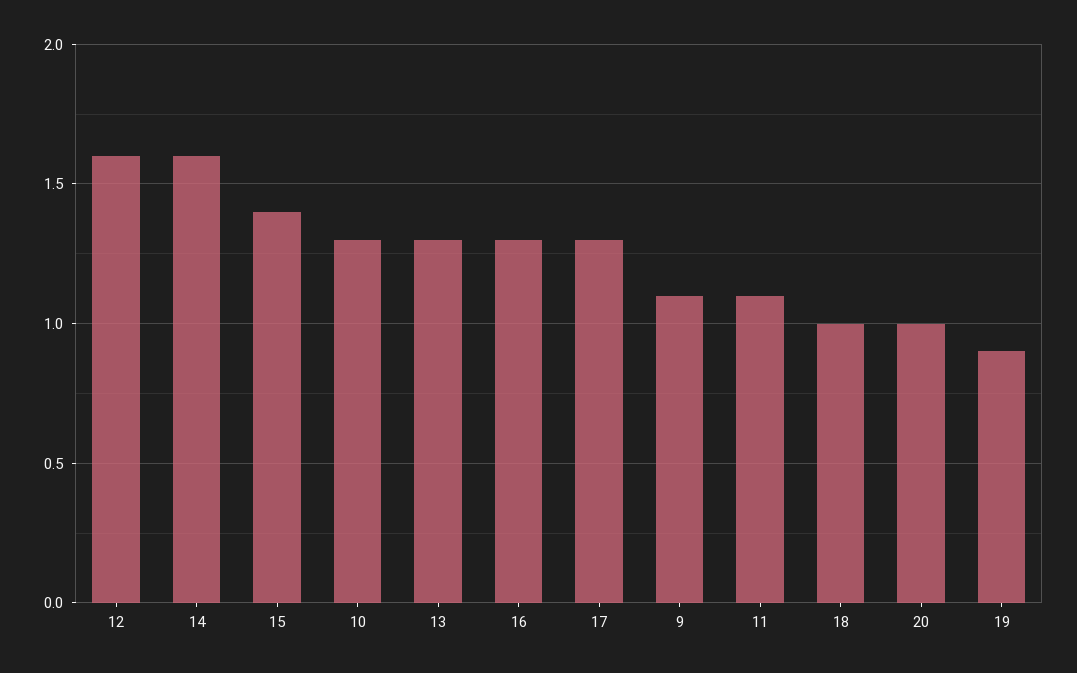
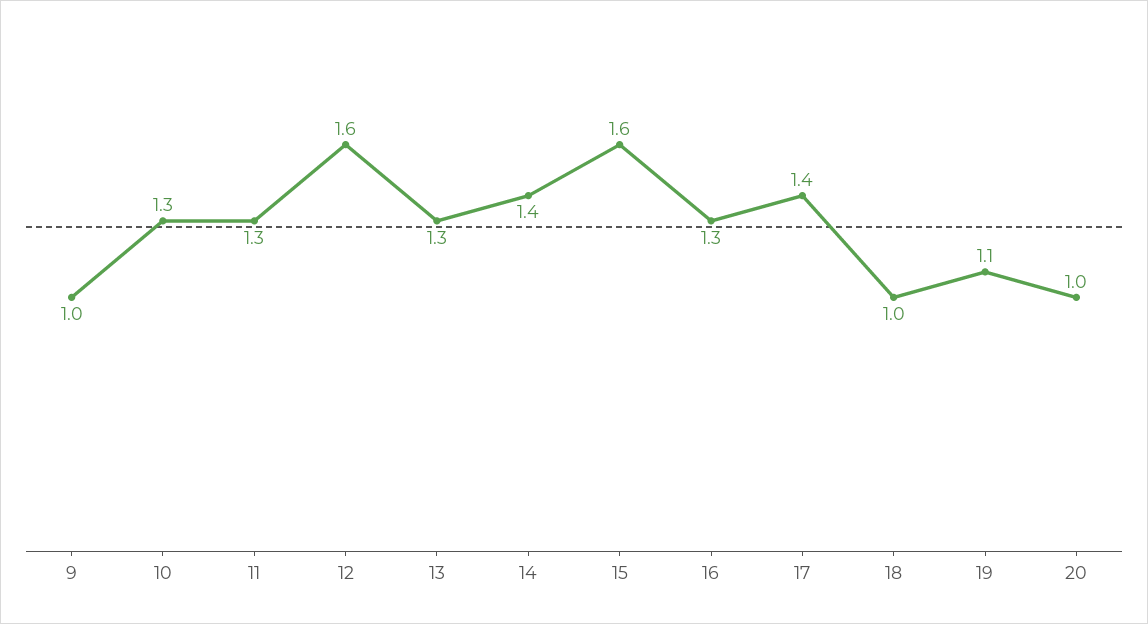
14: 1.6 -> 1.4
15: 1.4 -> 1.6
17: 1.3 -> 1.4
9: 1.1 -> 1
11: 1.1 -> 1.3
19: 0.9 -> 1.1

